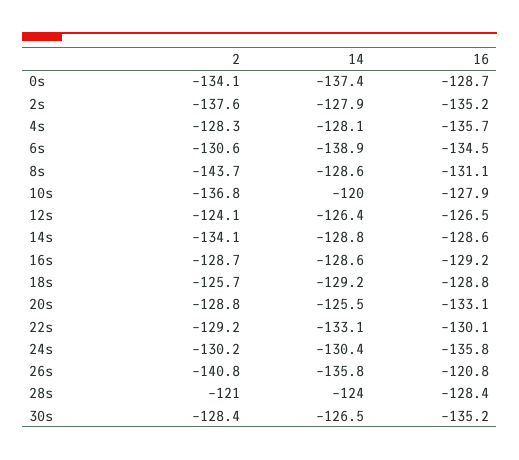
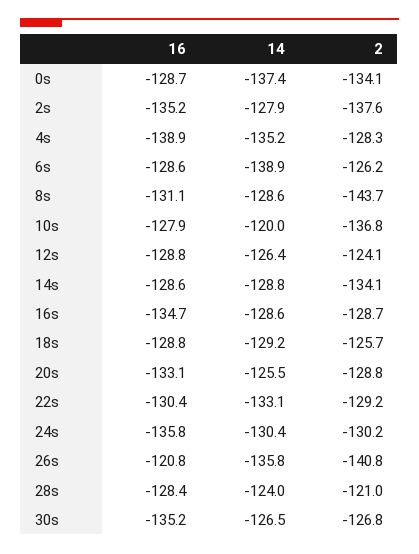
14, 4s: -128.1 -> -135.2
16, 4s: -135.7 -> -138.9
2, 6s: -130.6 -> -126.2
16, 6s: -134.5 -> -128.6
16, 12s: -126.5 -> -128.8
16, 16s: -129.2 -> -134.7
16, 22s: -130.1 -> -130.4
2, 30s: -128.4 -> -126.8

